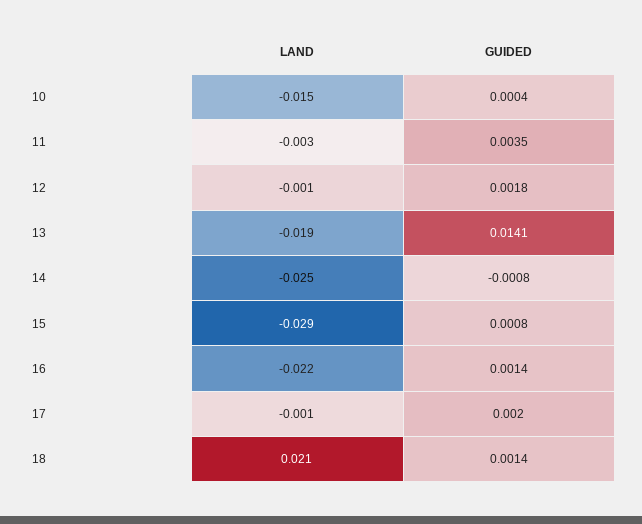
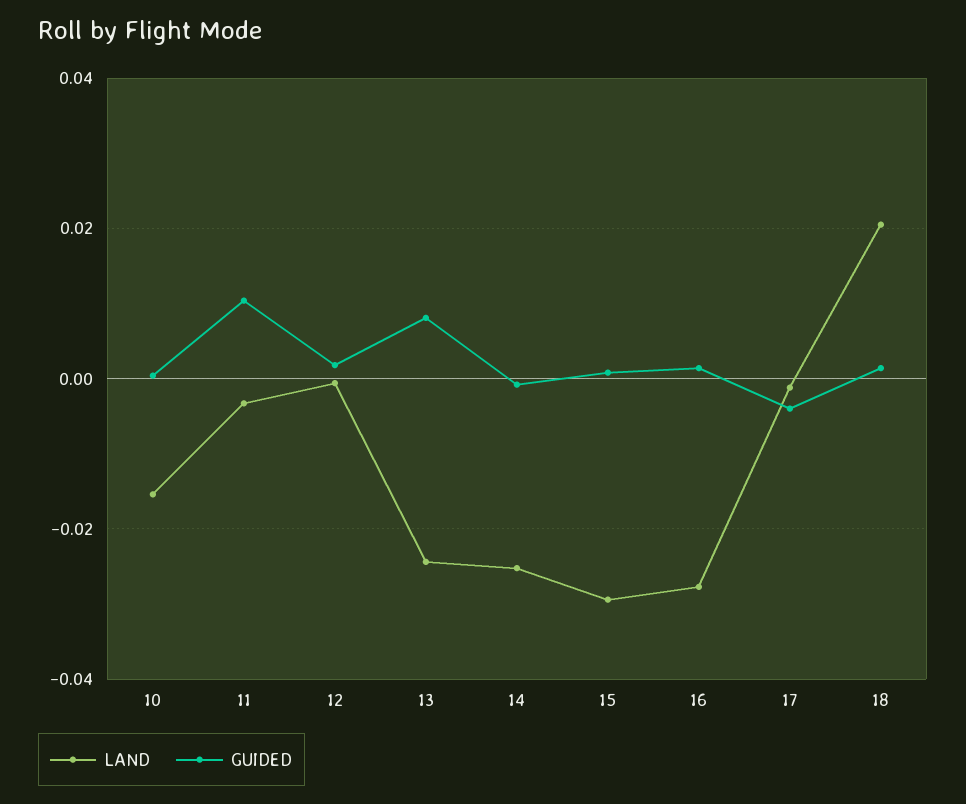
GUIDED, 11: 0.0035 -> 0.01
LAND, 13: -0.019 -> -0.024
GUIDED, 13: 0.0141 -> 0.008
LAND, 16: -0.022 -> -0.028
GUIDED, 17: 0.002 -> -0.004

